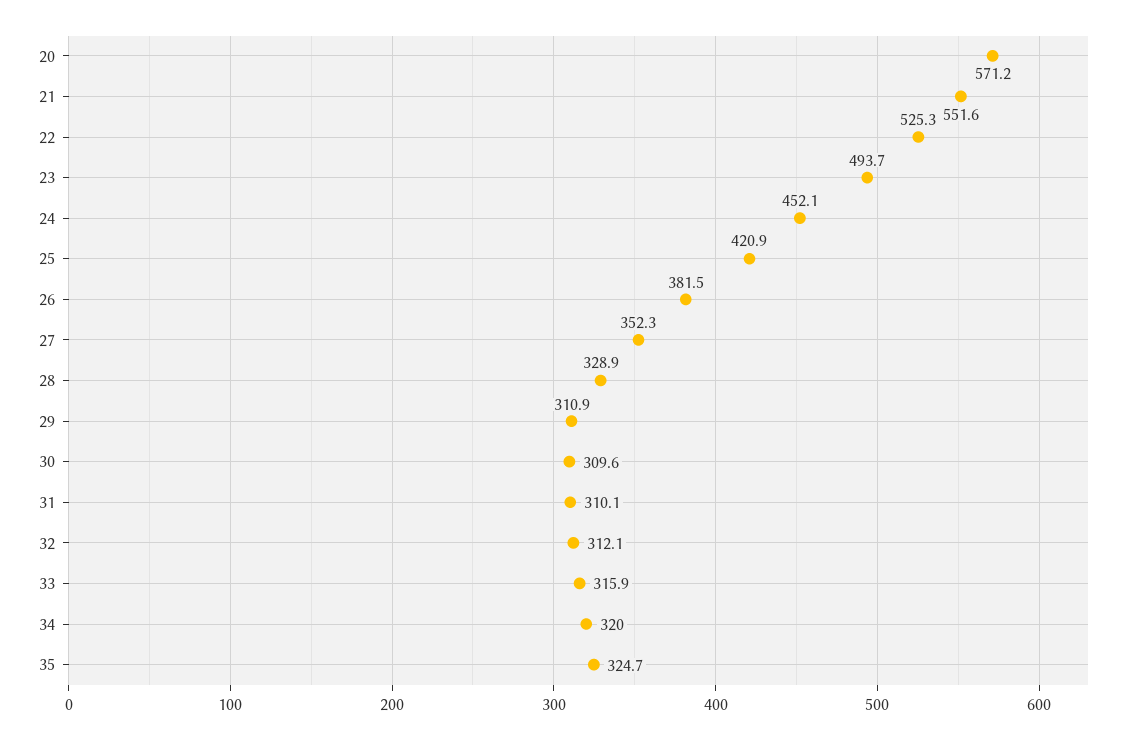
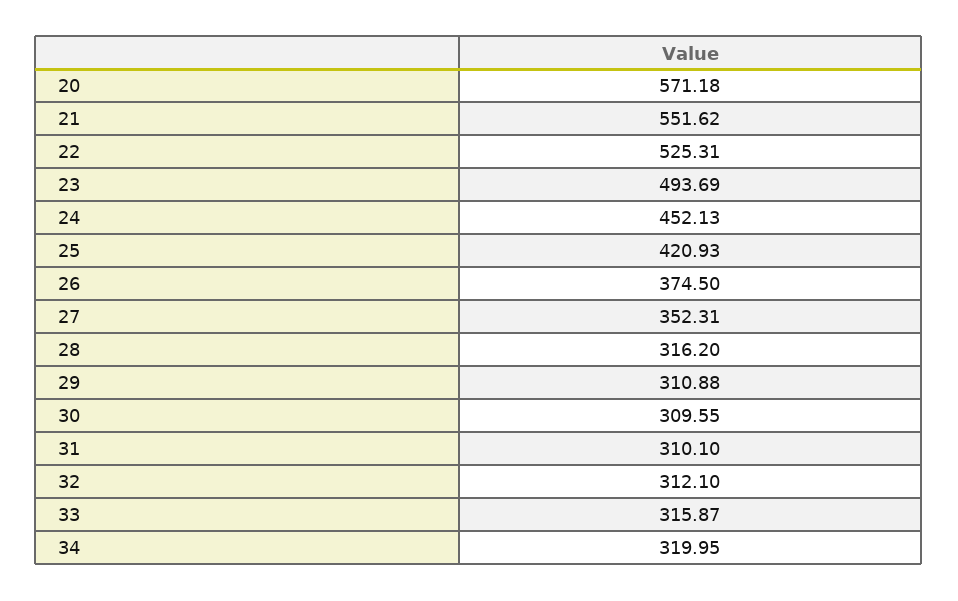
26: 381.5 -> 374.5
28: 328.9 -> 316.2
35: 324.7 -> none

